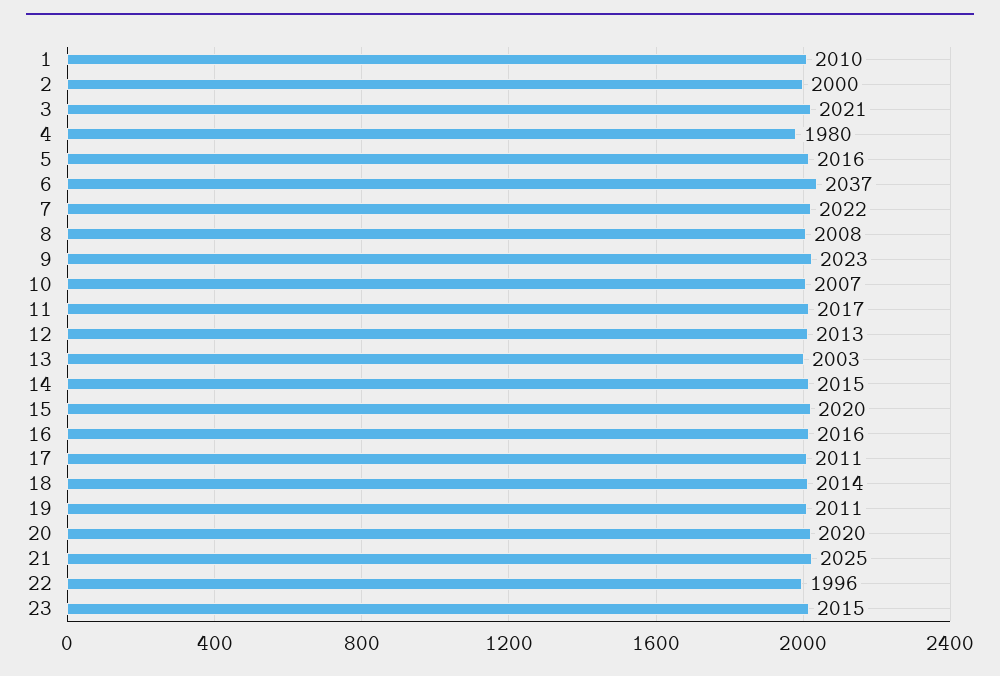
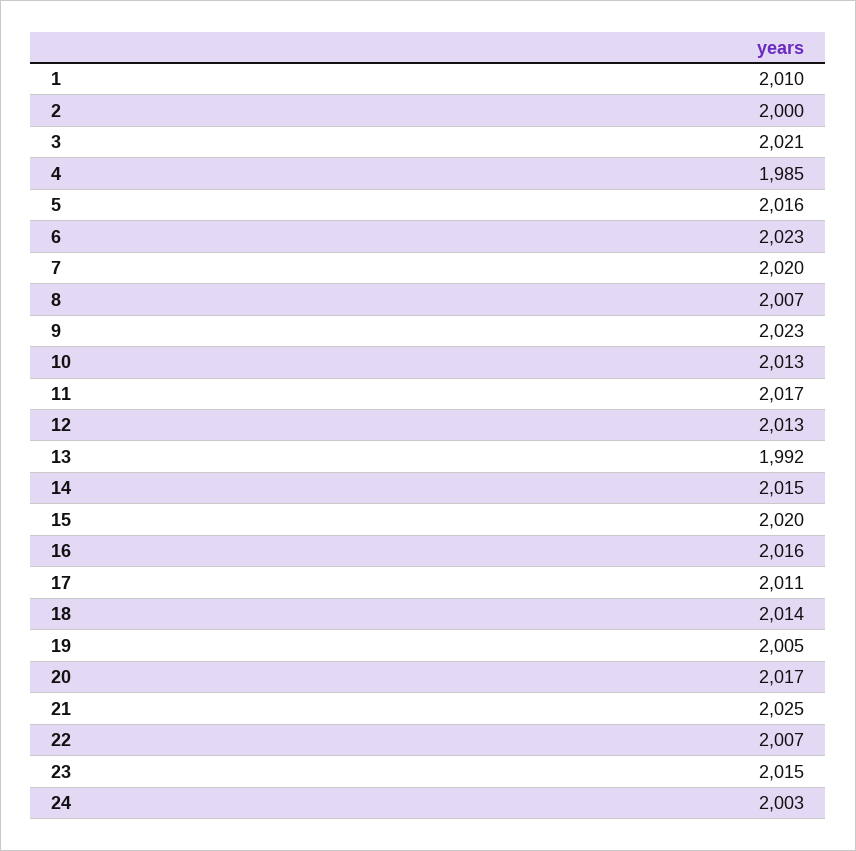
4: 1980 -> 1985
6: 2037 -> 2023
7: 2022 -> 2020
8: 2008 -> 2007
10: 2007 -> 2013
13: 2003 -> 1992
19: 2011 -> 2005
20: 2020 -> 2017
22: 1996 -> 2007
24: none -> 2003

